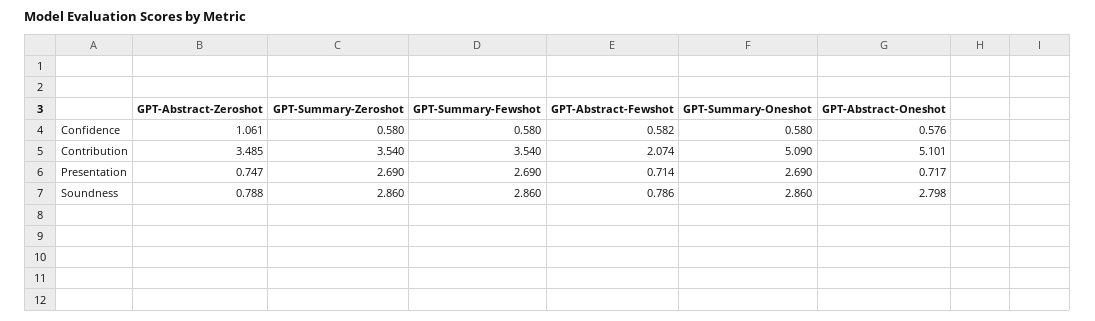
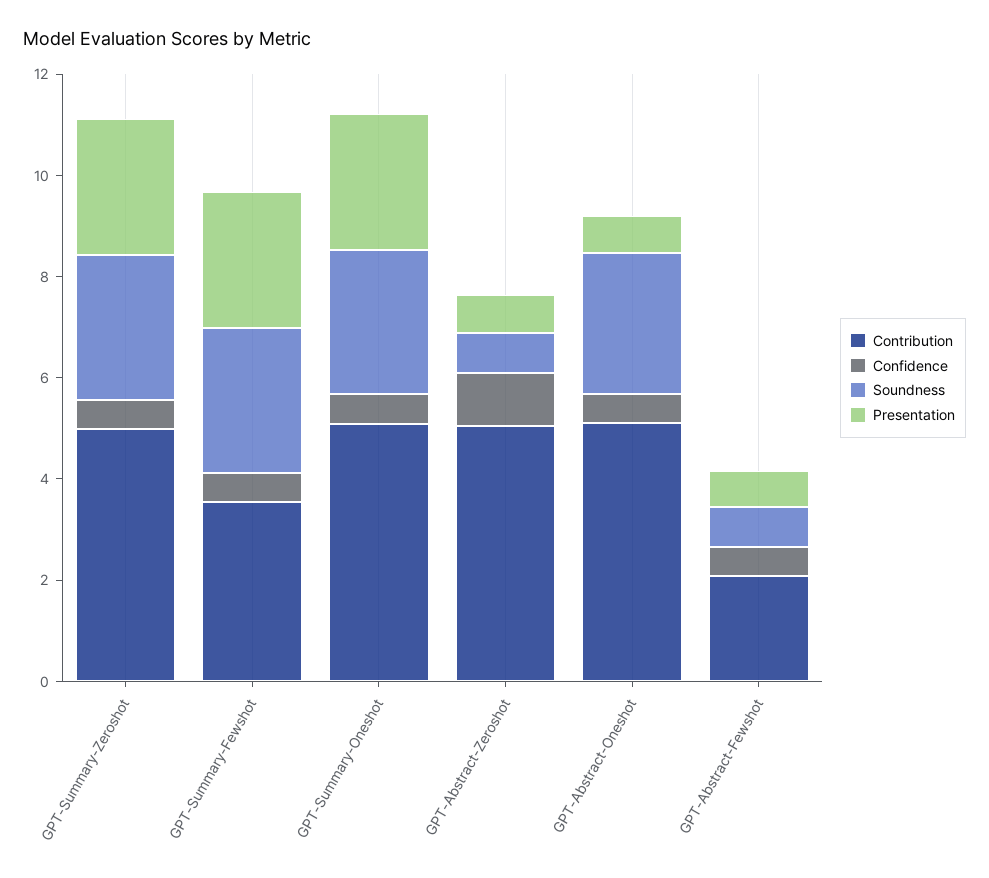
Contribution, GPT-Abstract-Zeroshot: 3.485 -> 5
Contribution, GPT-Summary-Zeroshot: 3.54 -> 5

